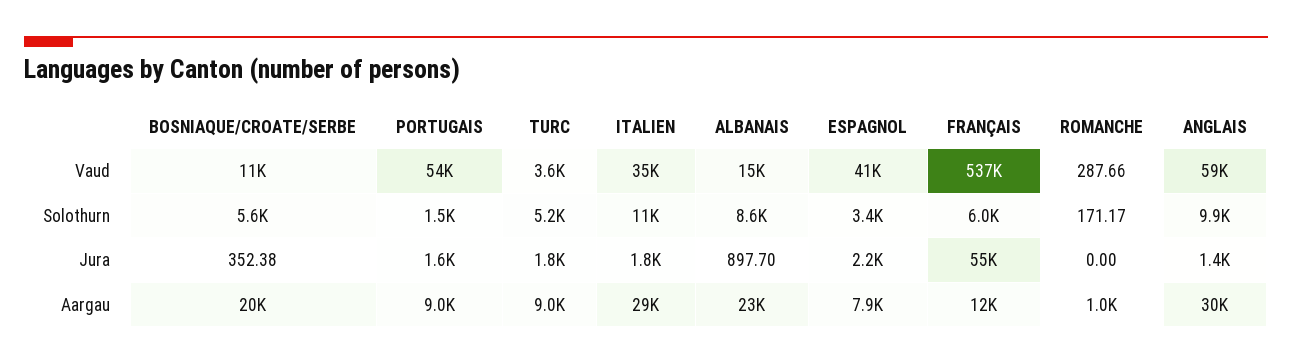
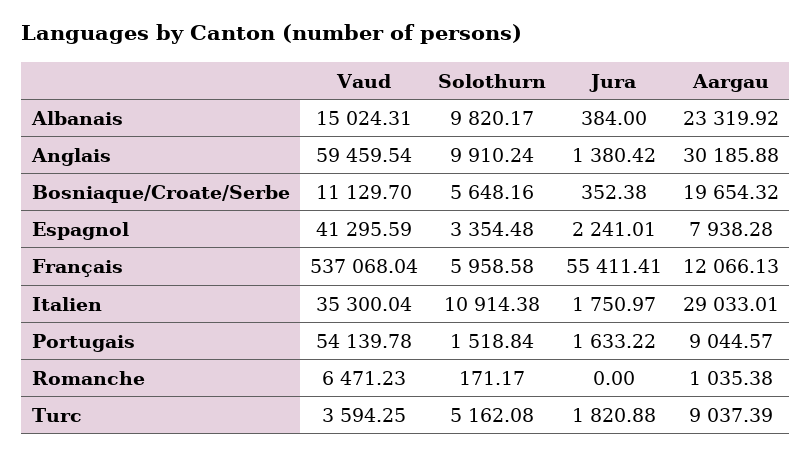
ROMANCHE, Vaud: 287.66 -> 6471.23
ALBANAIS, Solothurn: 8600 -> 9820.17
ALBANAIS, Jura: 897.7 -> 384

